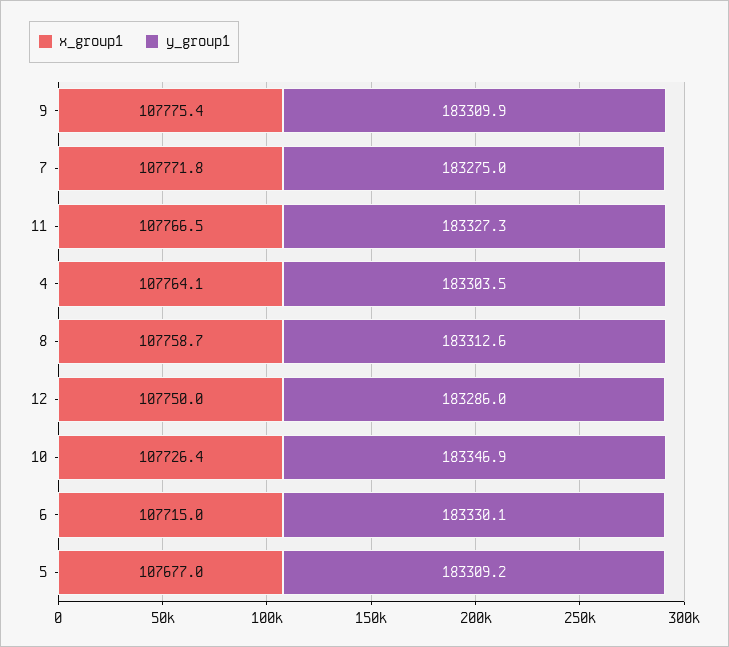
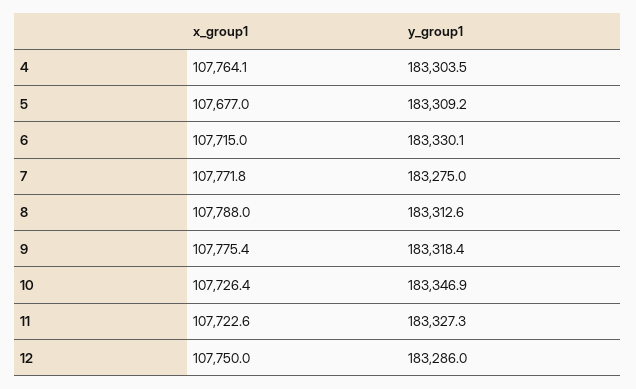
y_group1, 9: 183309.9 -> 183318.4
x_group1, 11: 107766.5 -> 107722.6
x_group1, 8: 107758.7 -> 107788

